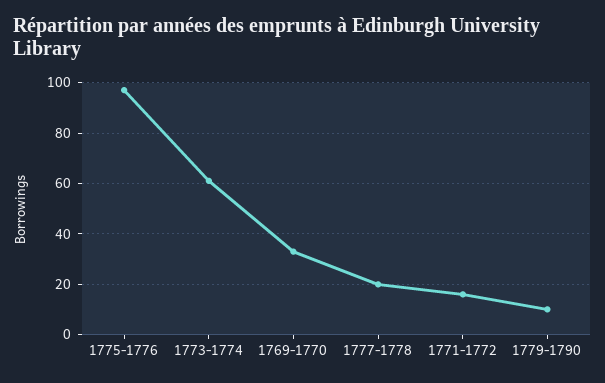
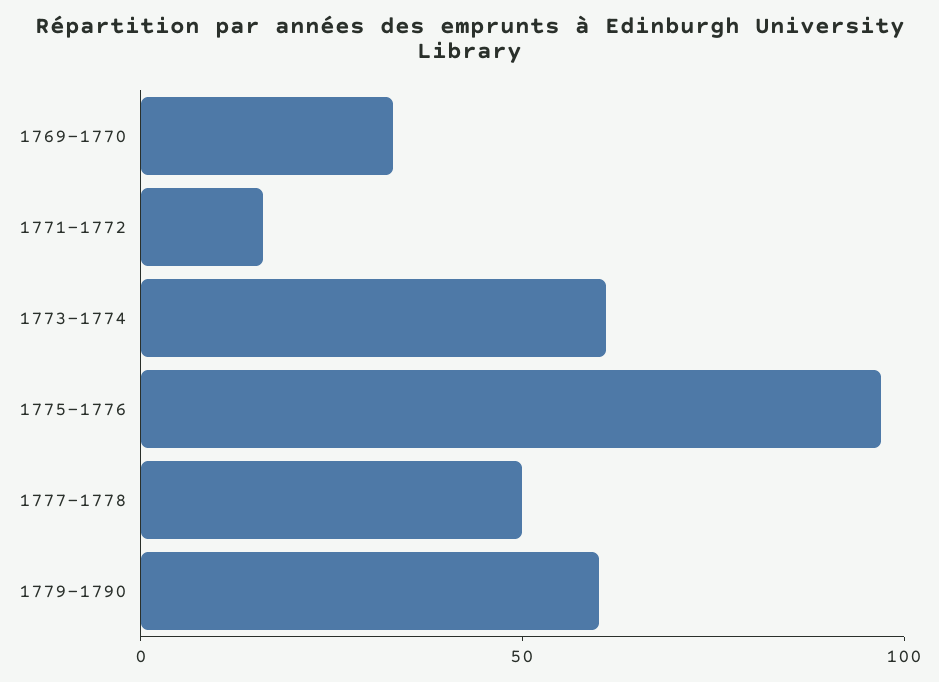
1777-1778: 20 -> 50
1779-1790: 10 -> 60

